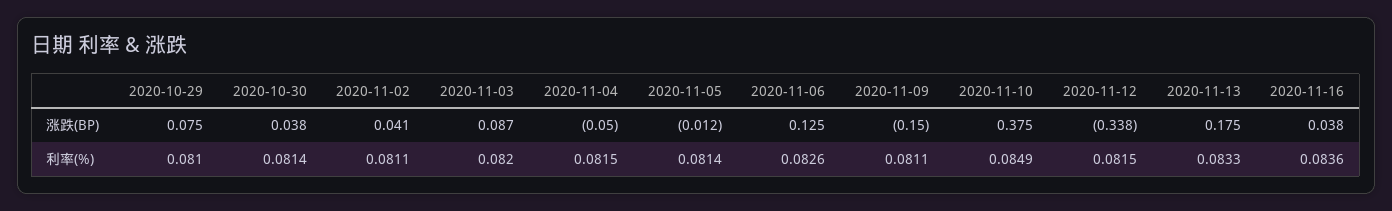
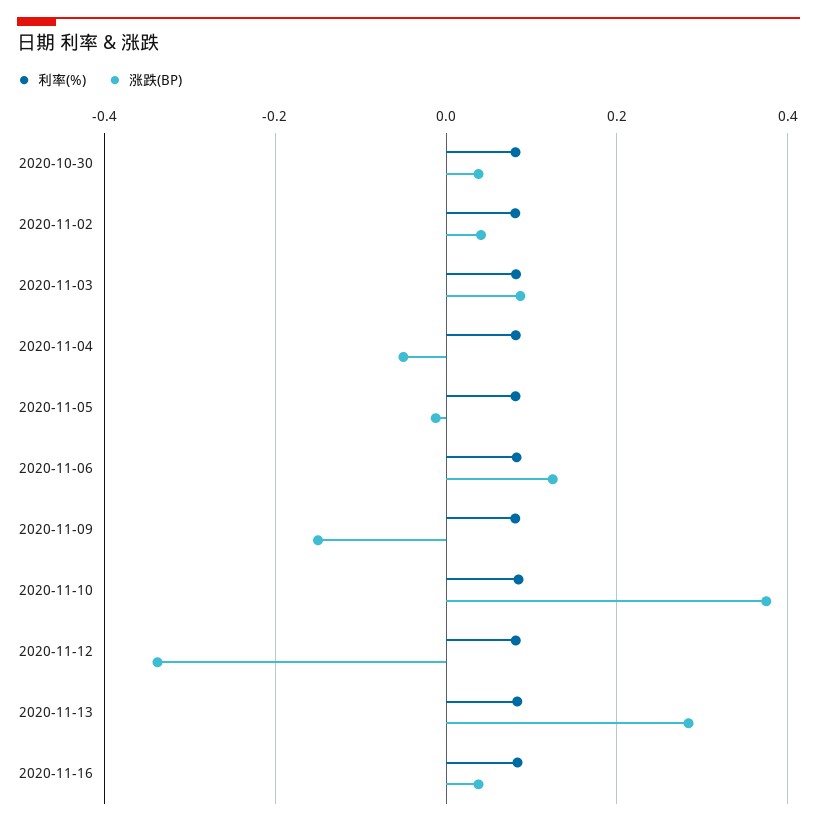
涨跌(BP), 2020-10-29: 0.075 -> none
涨跌(BP), 2020-11-13: 0.175 -> 0.28
利率(%), 2020-10-29: 0.081 -> none

